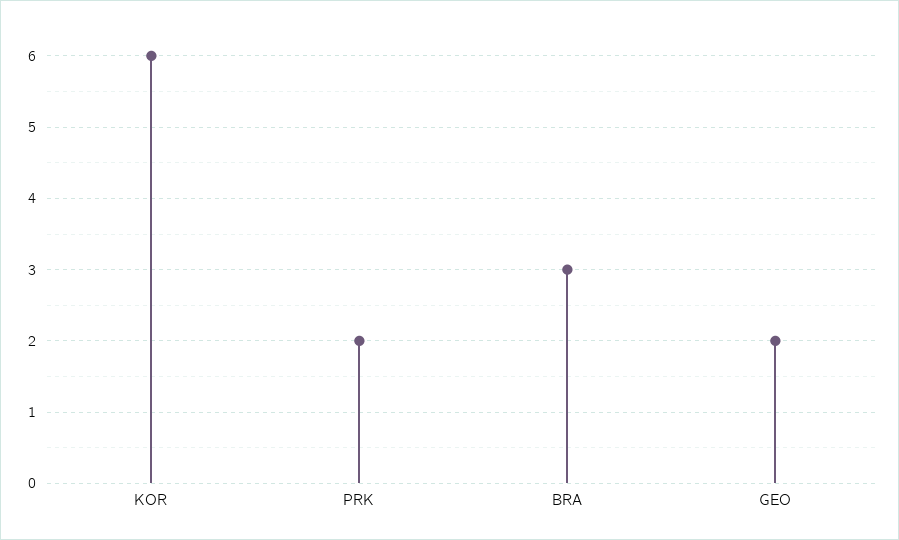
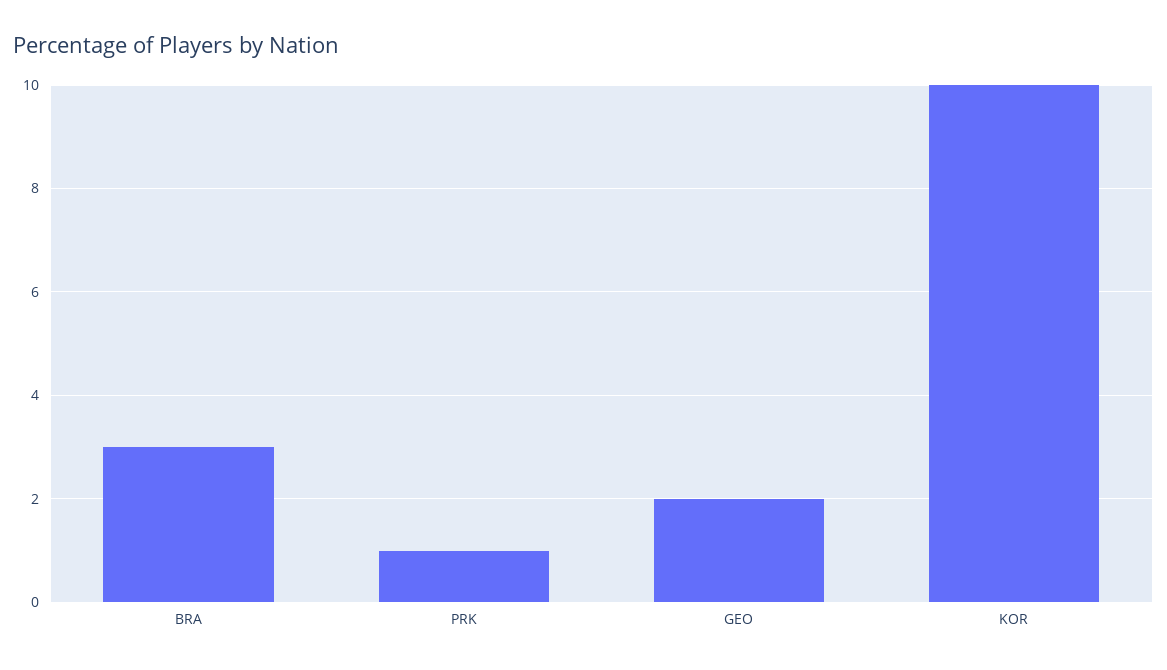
KOR: 6 -> 10
PRK: 2 -> 1

